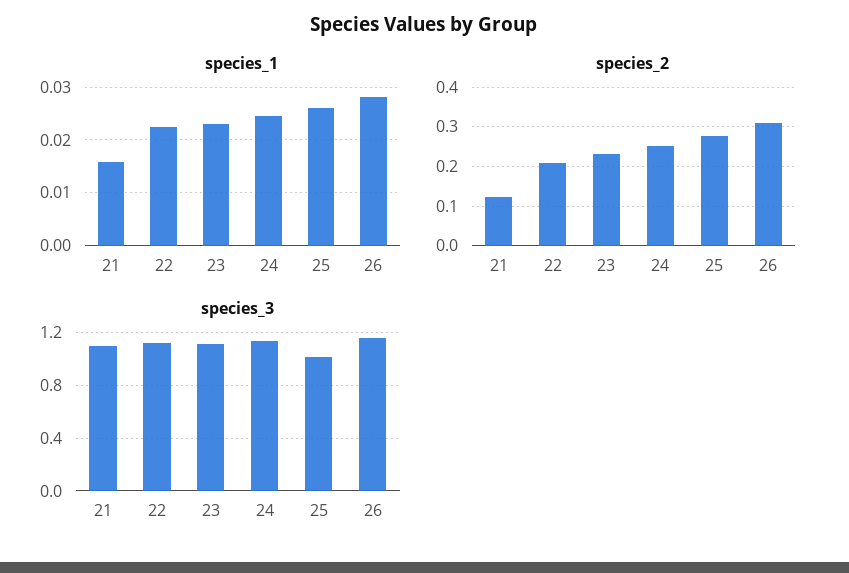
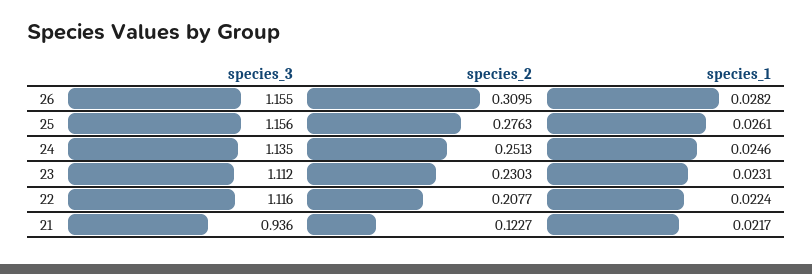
species_1, 21: 0.016 -> 0.0217
species_3, 21: 1.1 -> 0.936
species_3, 25: 1 -> 1.156

